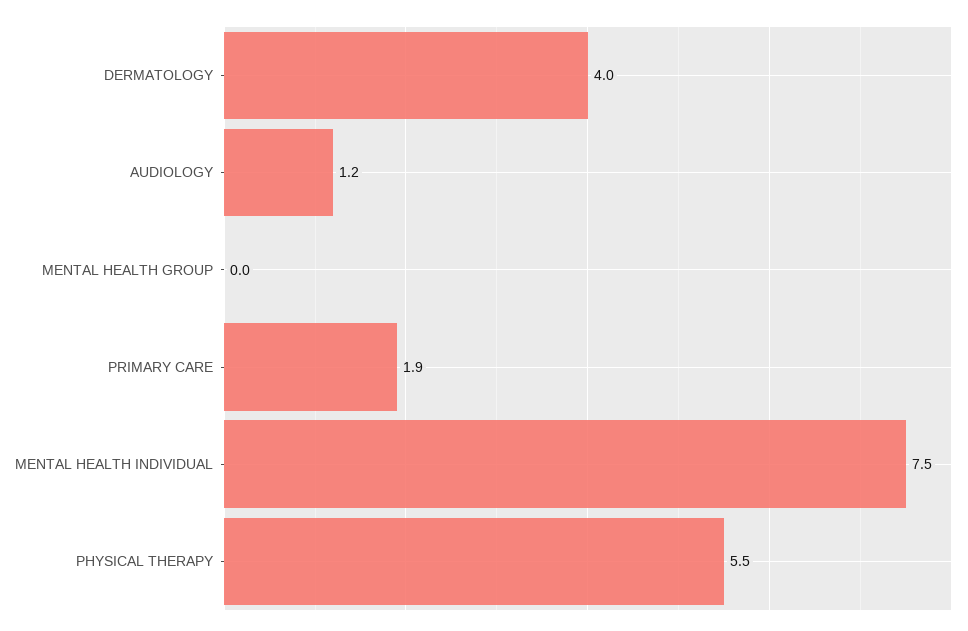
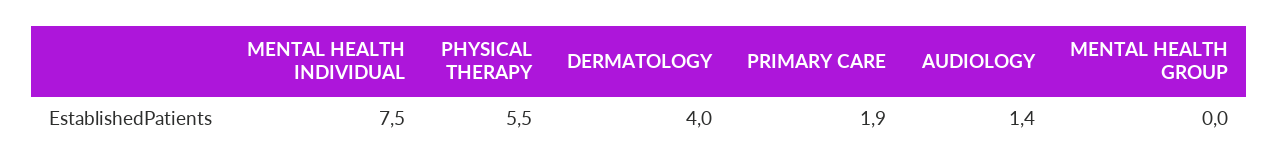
AUDIOLOGY: 1.2 -> 1.4

